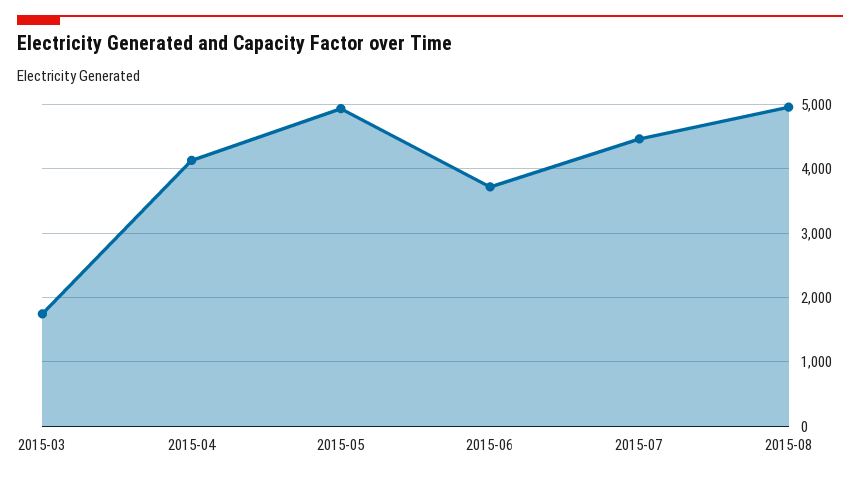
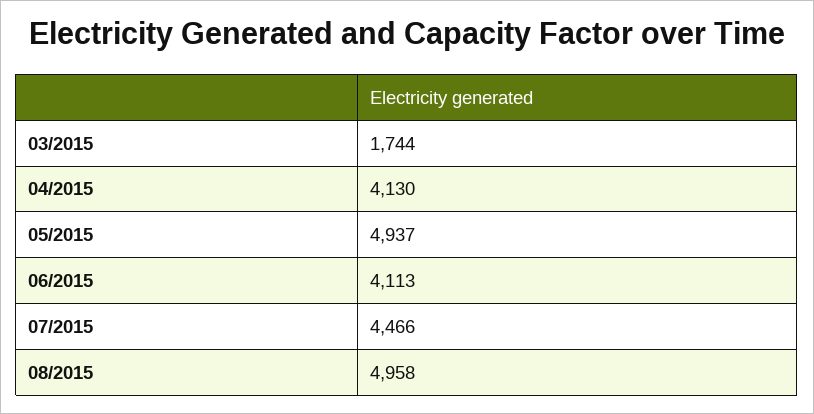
2015-06: 3700 -> 4113

